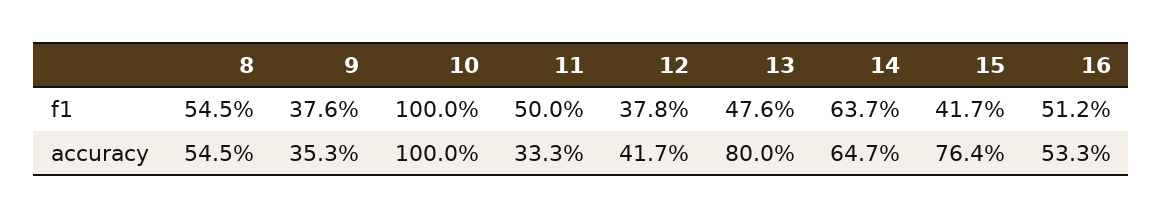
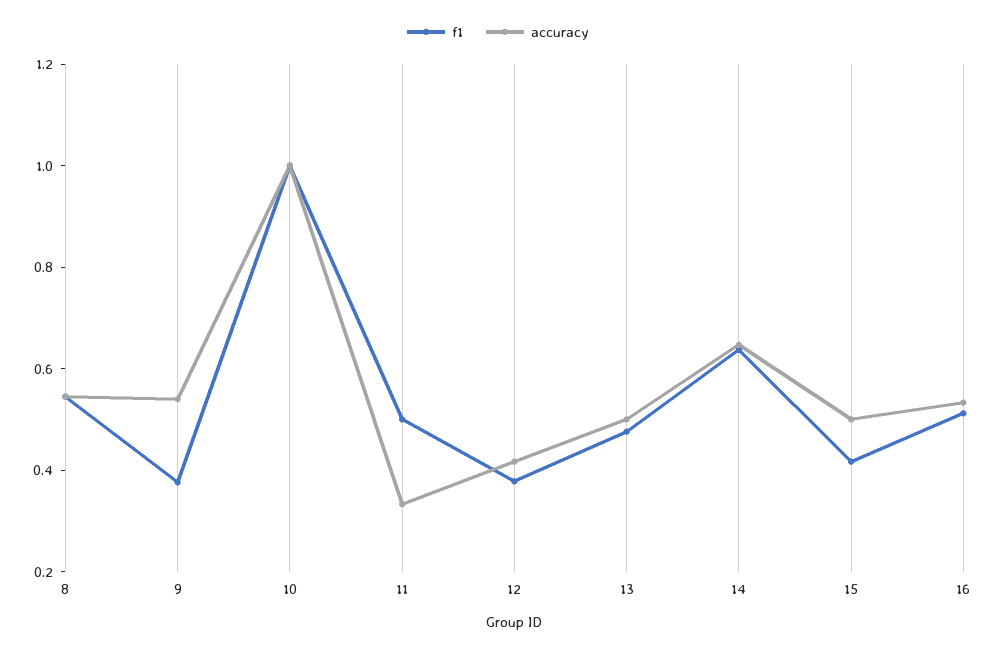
accuracy, 9: 0.353 -> 0.55
accuracy, 13: 0.8 -> 0.5
accuracy, 15: 0.764 -> 0.5

